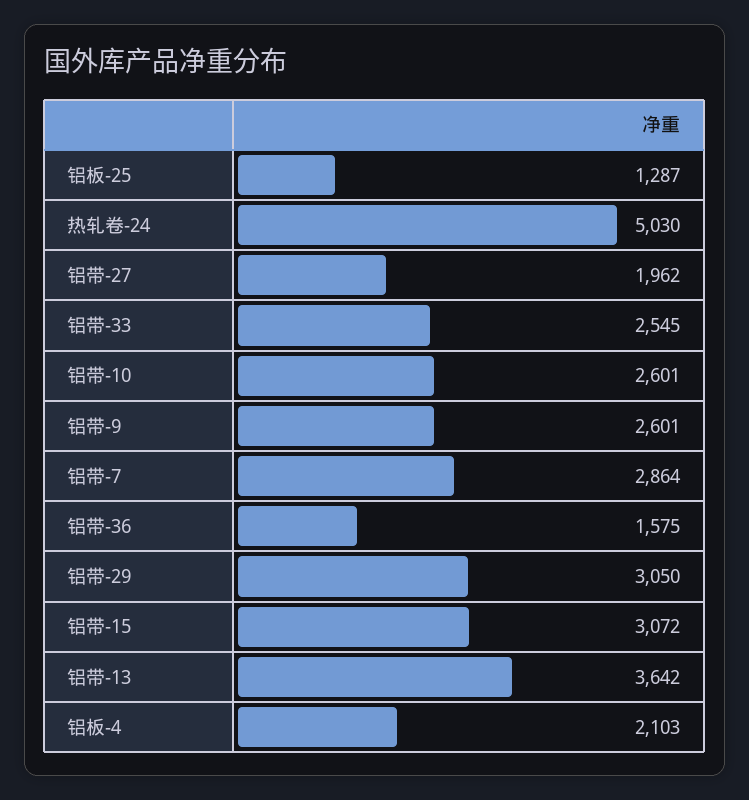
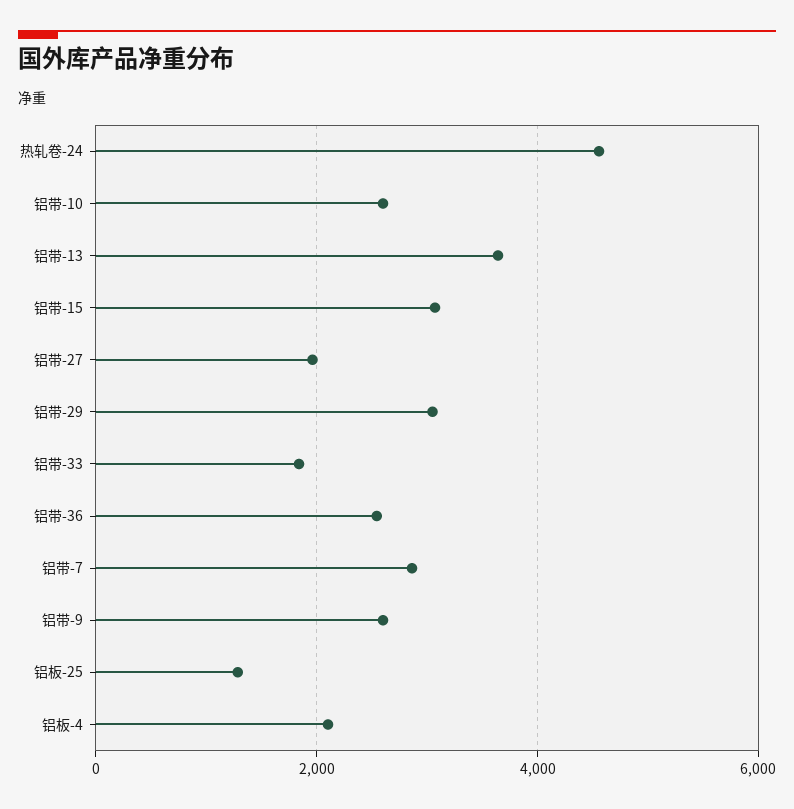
热轧卷-24: 5030 -> 4600
铝带-33: 2545 -> 1800
铝带-36: 1575 -> 2600

